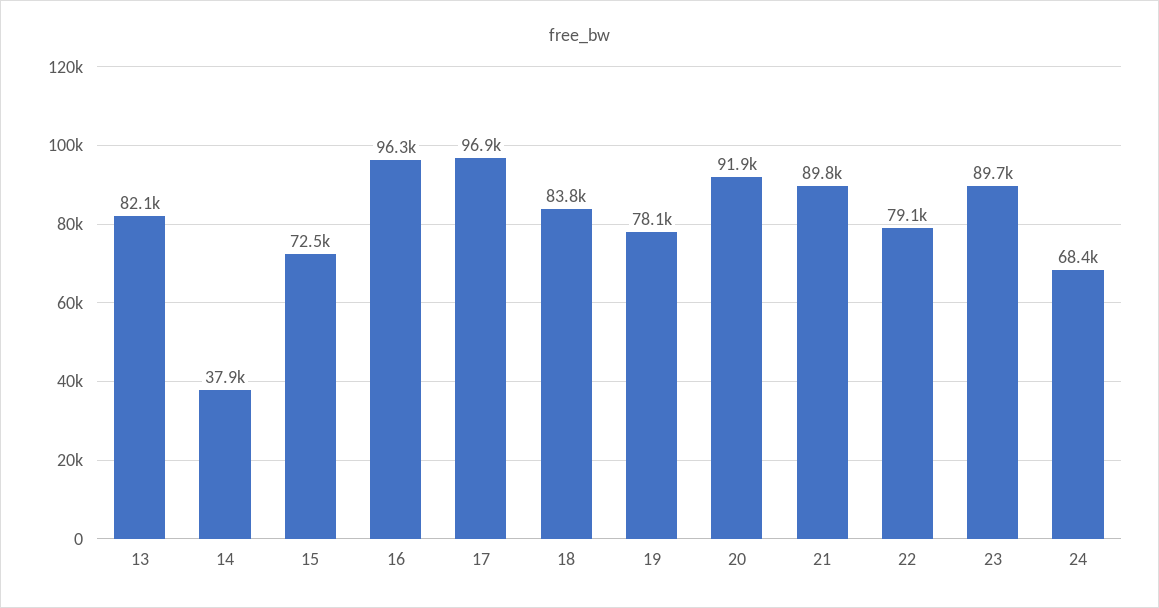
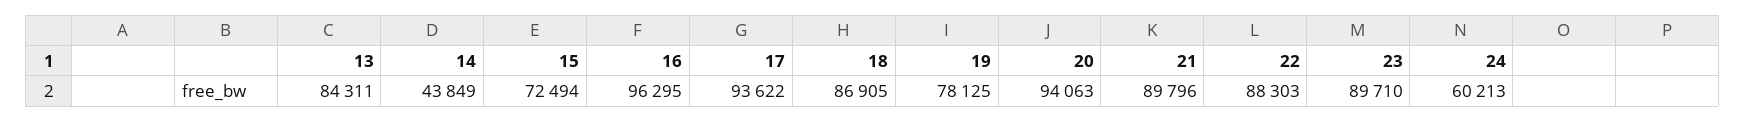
13: 82100 -> 84311
14: 37900 -> 43849
17: 96900 -> 93622
18: 83800 -> 86905
20: 91900 -> 94063
22: 79100 -> 88303
24: 68400 -> 60213

